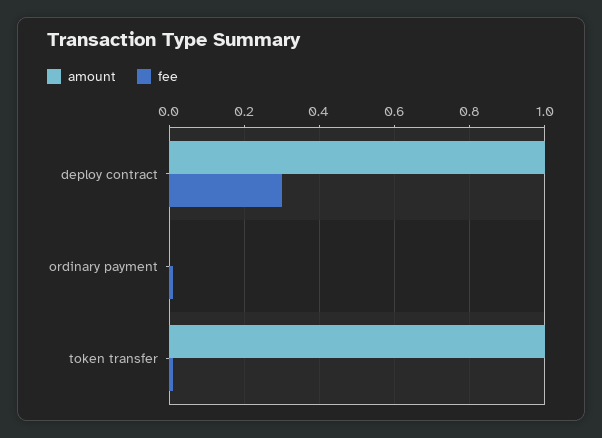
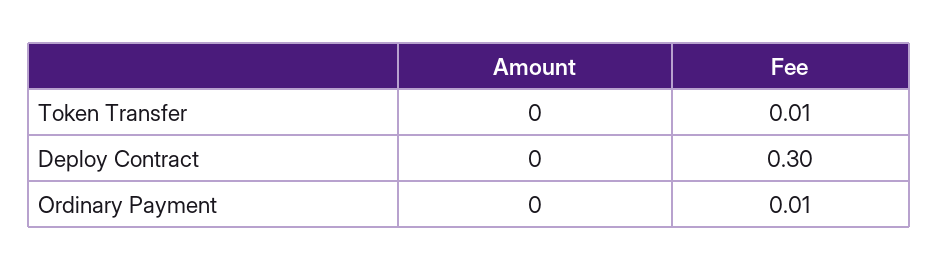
amount, deploy contract: 1 -> 0
amount, token transfer: 1 -> 0

